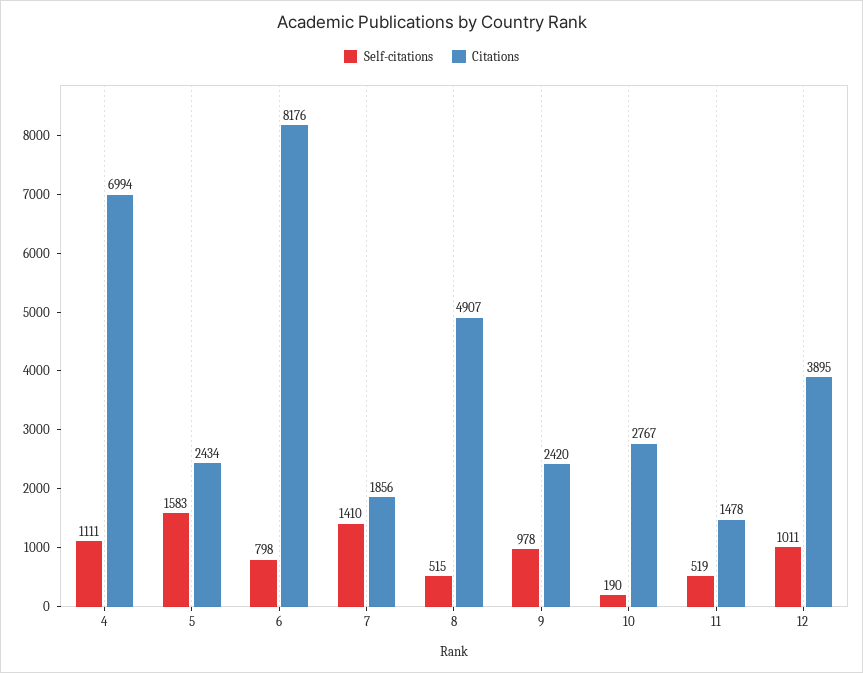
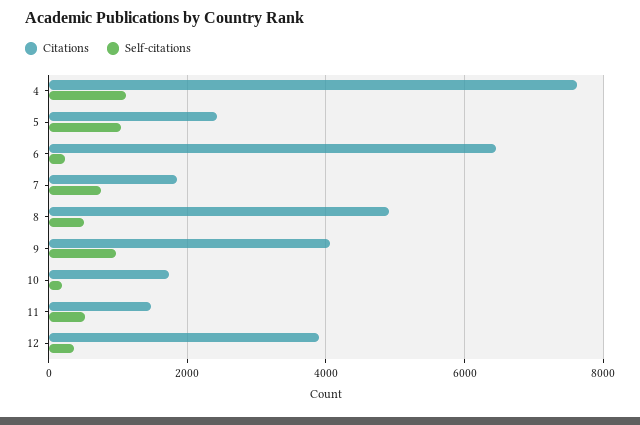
Citations, 4: 6994 -> 7600
Self-citations, 5: 1583 -> 1000
Self-citations, 6: 798 -> 200
Citations, 6: 8176 -> 6400
Self-citations, 7: 1410 -> 800
Citations, 9: 2420 -> 4000
Citations, 10: 2767 -> 1800
Self-citations, 12: 1011 -> 400

